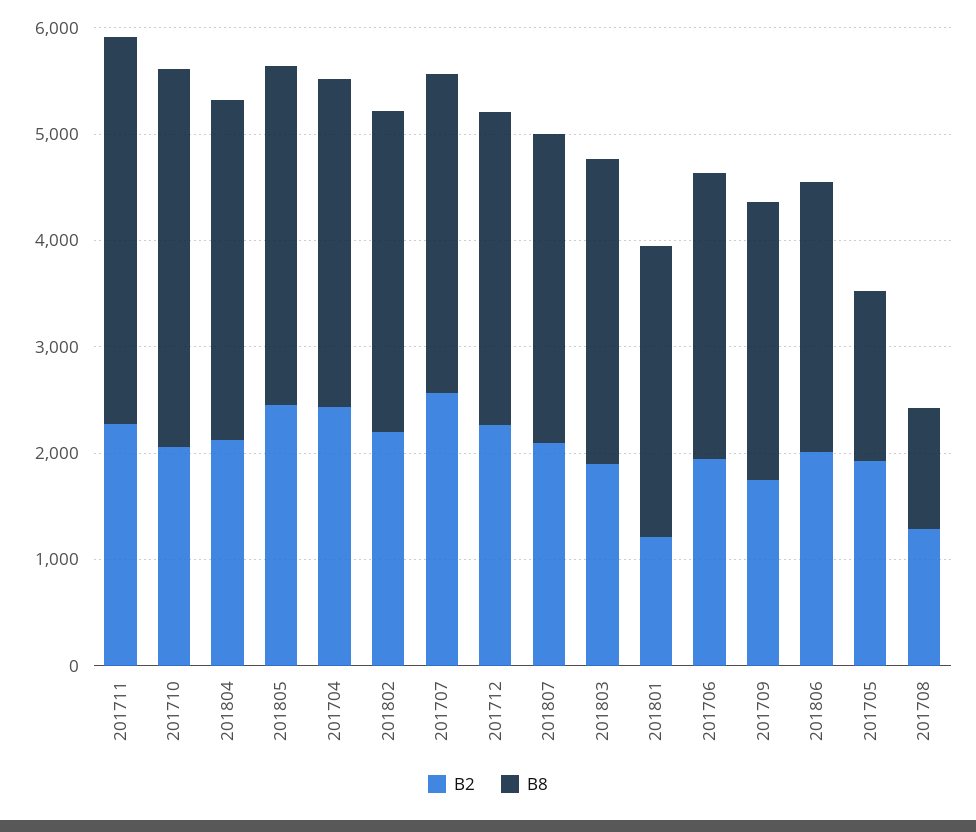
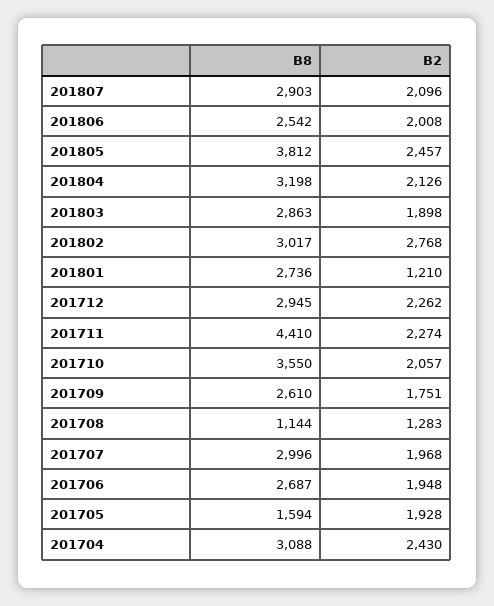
B8, 201711: 3600 -> 4410
B8, 201805: 3200 -> 3812
B2, 201802: 2200 -> 2768
B2, 201707: 2600 -> 1968

